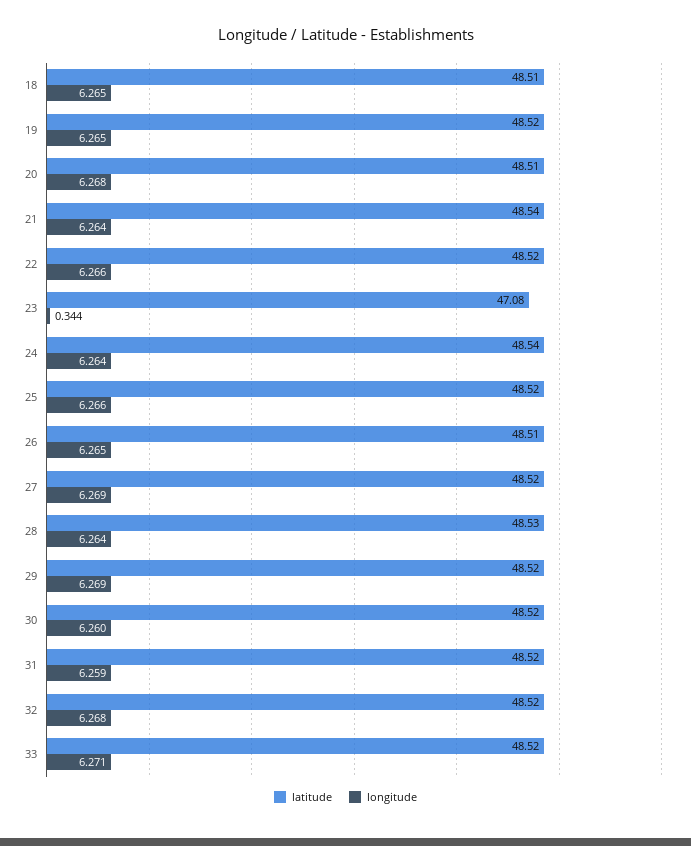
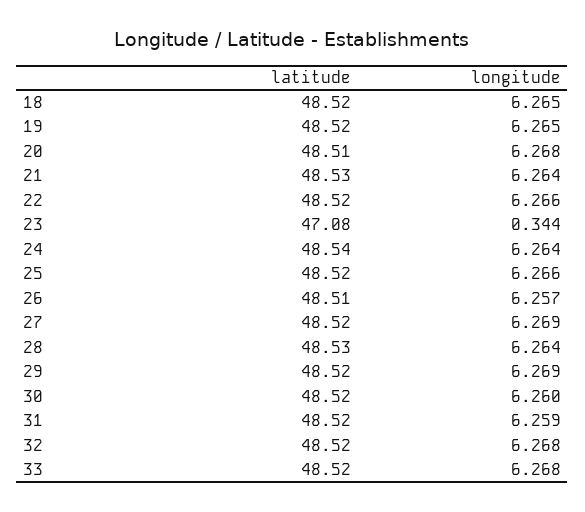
latitude, 18: 48.51 -> 48.52
latitude, 21: 48.54 -> 48.53
longitude, 26: 6.265 -> 6.257
longitude, 33: 6.271 -> 6.268

